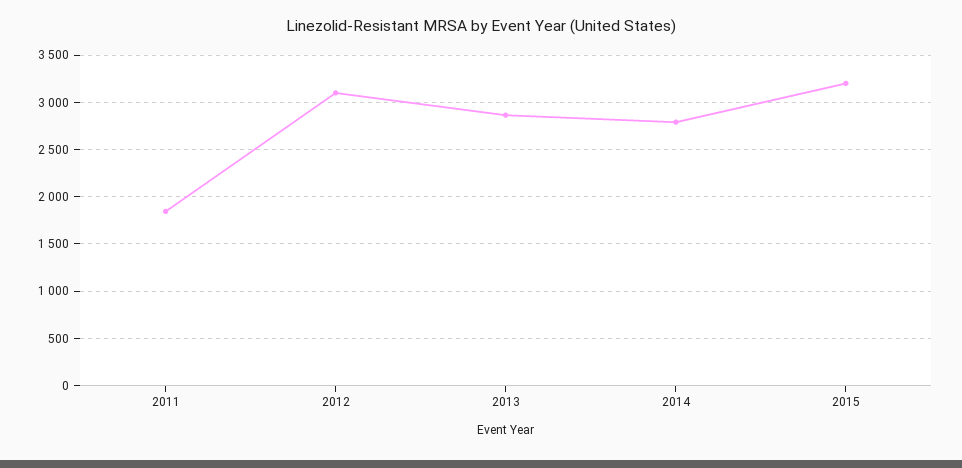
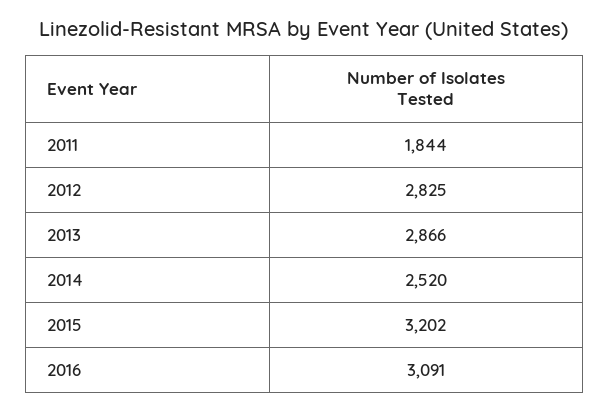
2012: 3100 -> 2825
2014: 2800 -> 2520
2016: none -> 3091

